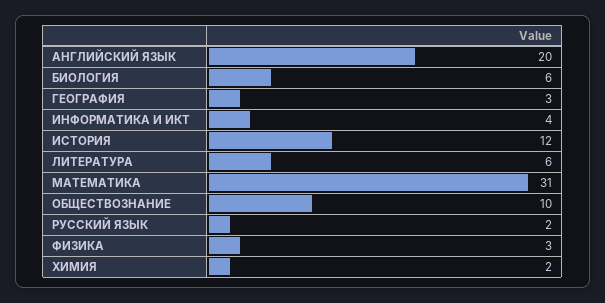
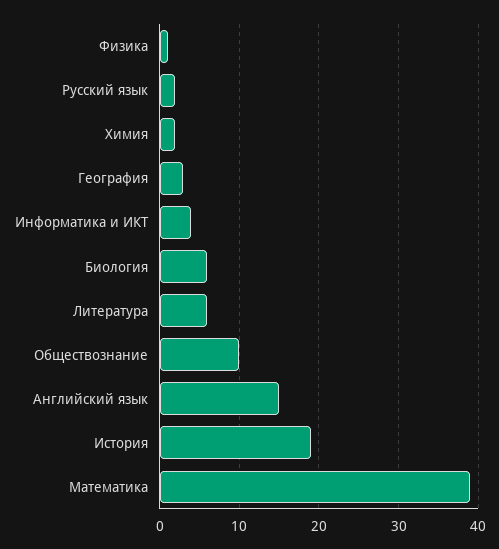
АНГЛИЙСКИЙ ЯЗЫК: 20 -> 15
ИСТОРИЯ: 12 -> 19
МАТЕМАТИКА: 31 -> 39
ФИЗИКА: 3 -> 1

